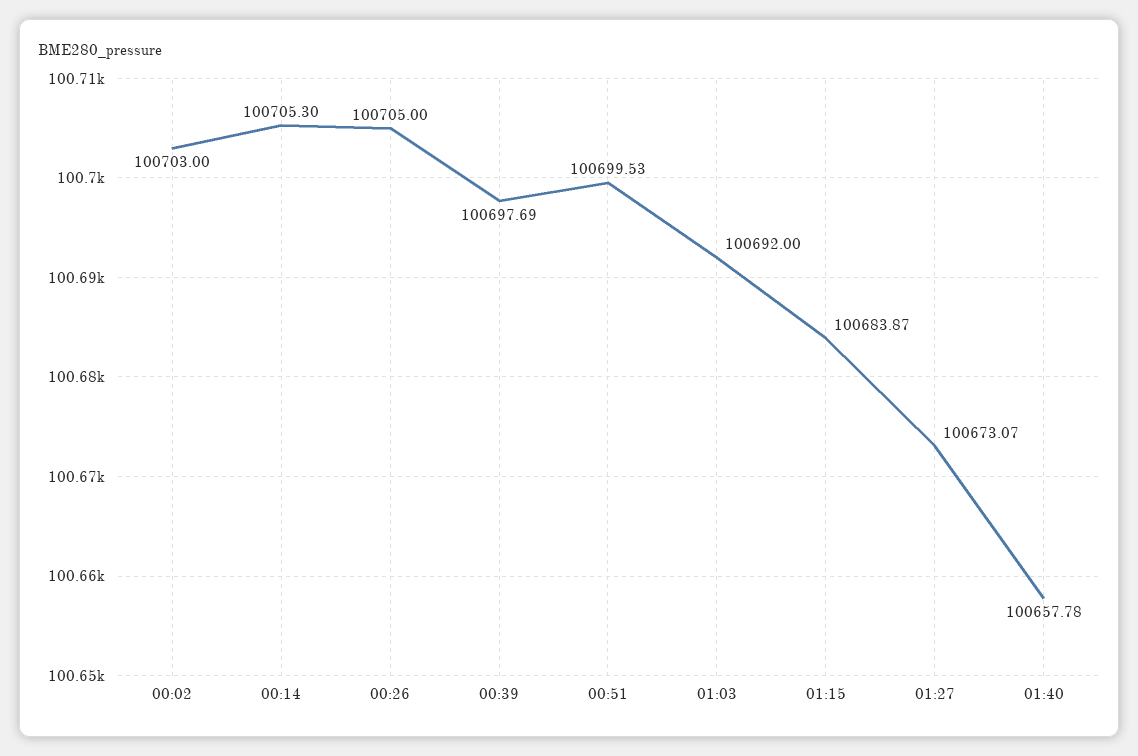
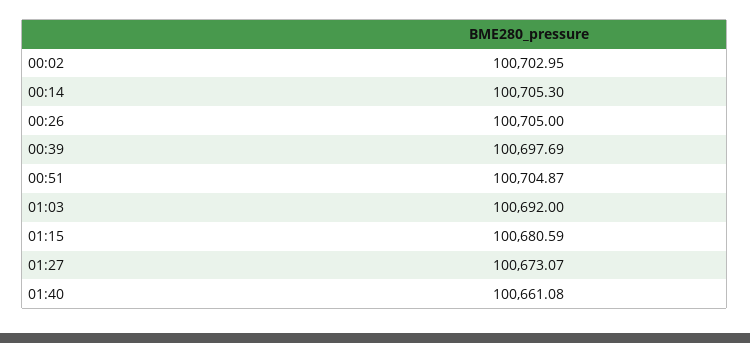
00:02: 100703 -> 100702.95
00:51: 100699.53 -> 100704.87
01:15: 100683.87 -> 100680.59
01:40: 100657.78 -> 100661.08

